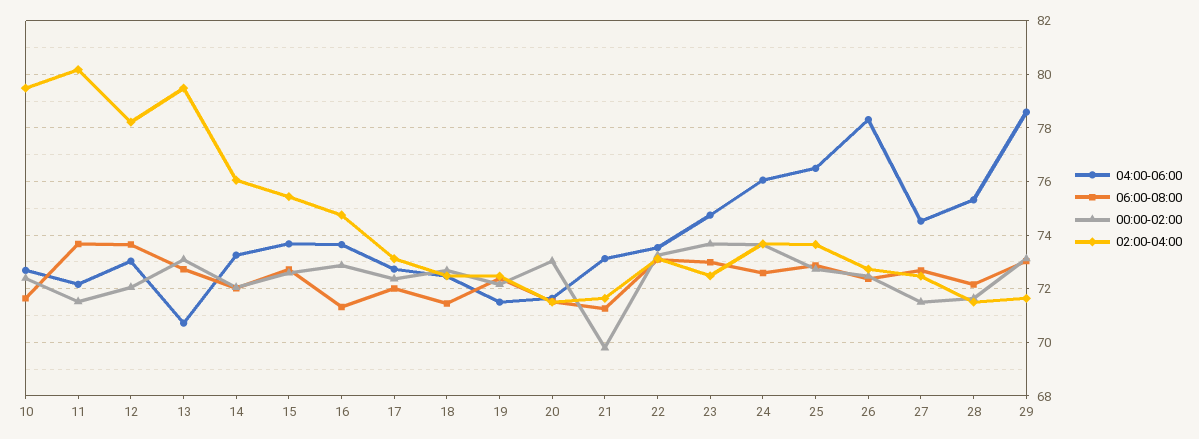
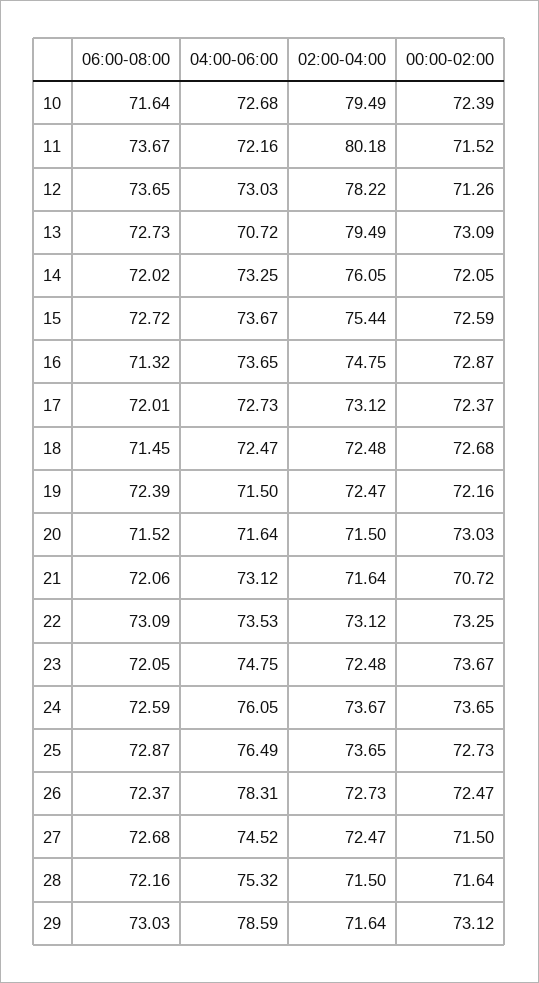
00:00-02:00, 12: 72 -> 71.26
06:00-08:00, 21: 71.25 -> 72.06
00:00-02:00, 21: 69.75 -> 70.72
06:00-08:00, 23: 73 -> 72.05

